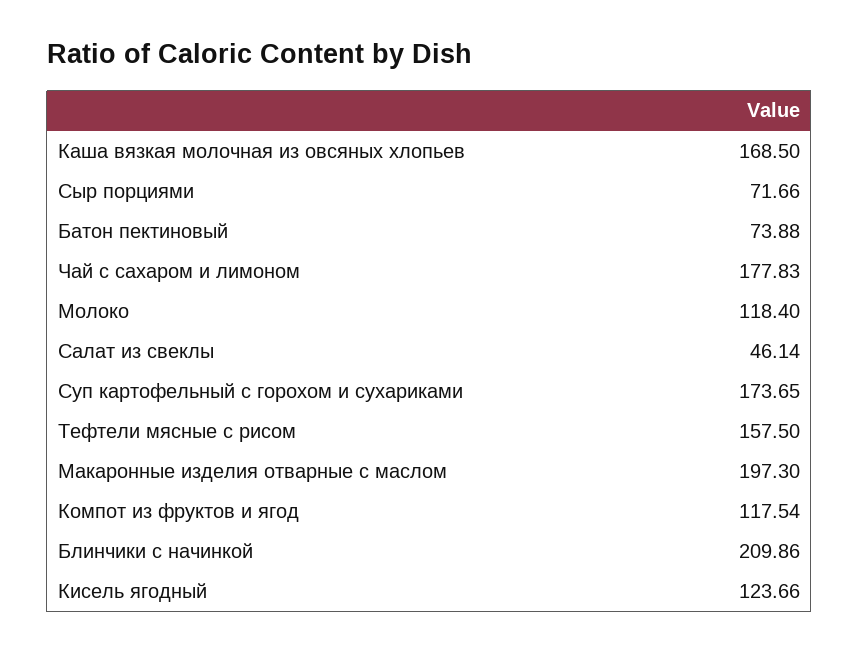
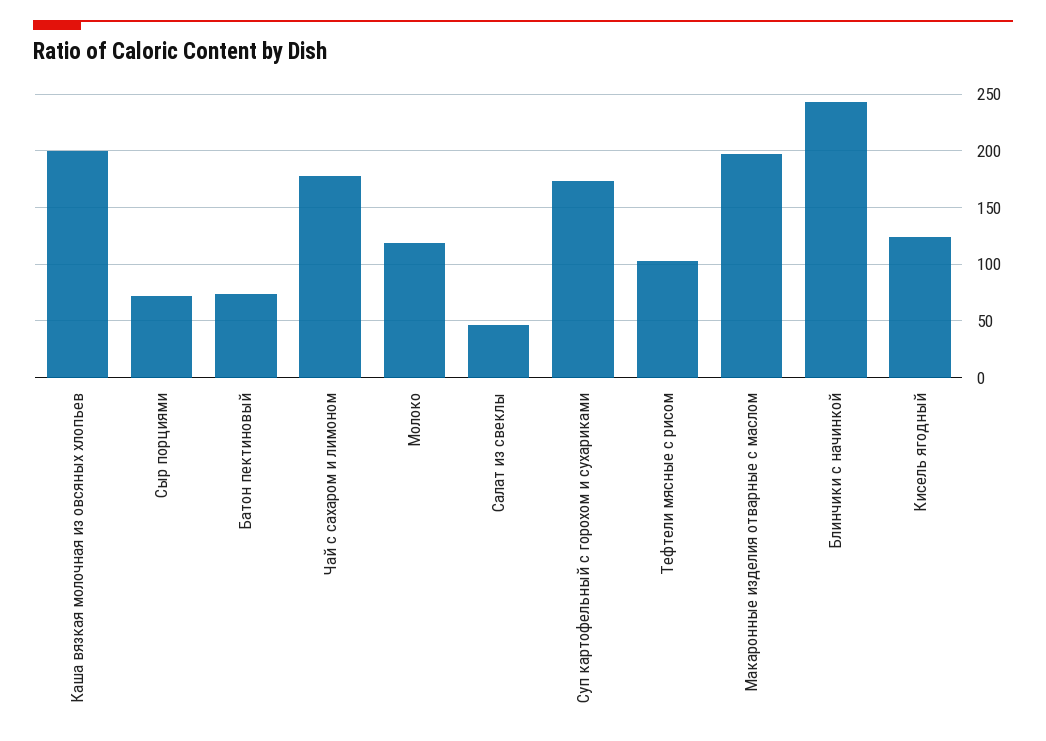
Каша вязкая молочная из овсяных хлопьев: 168.5 -> 200
Тефтели мясные с рисом: 157.5 -> 100
Компот из фруктов и ягод: 117.54 -> none
Блинчики с начинкой: 209.86 -> 240

